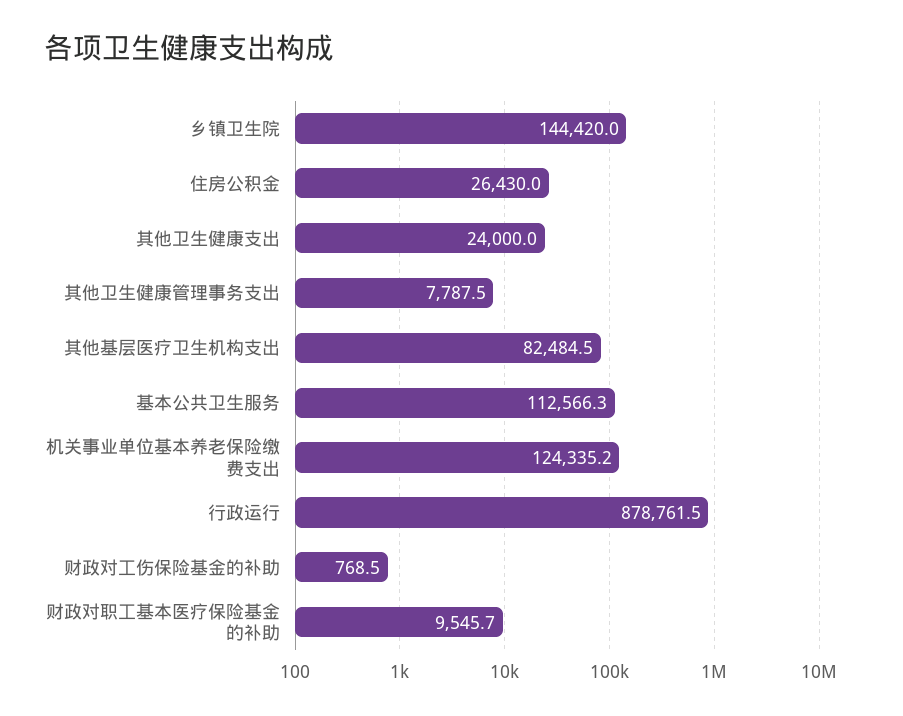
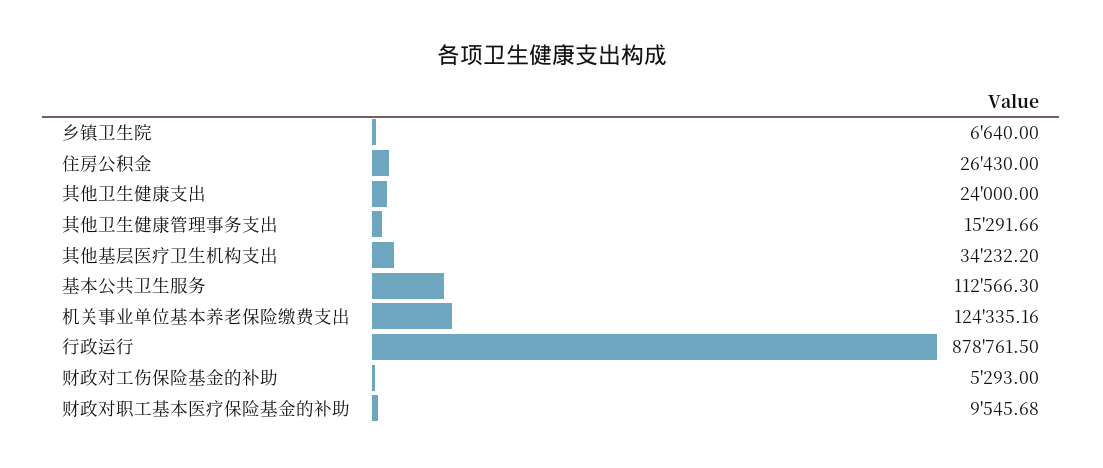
乡镇卫生院: 144420 -> 6640
其他卫生健康管理事务支出: 7787.5 -> 15291.66
其他基层医疗卫生机构支出: 82484.5 -> 34232.2
财政对工伤保险基金的补助: 768.5 -> 5293

